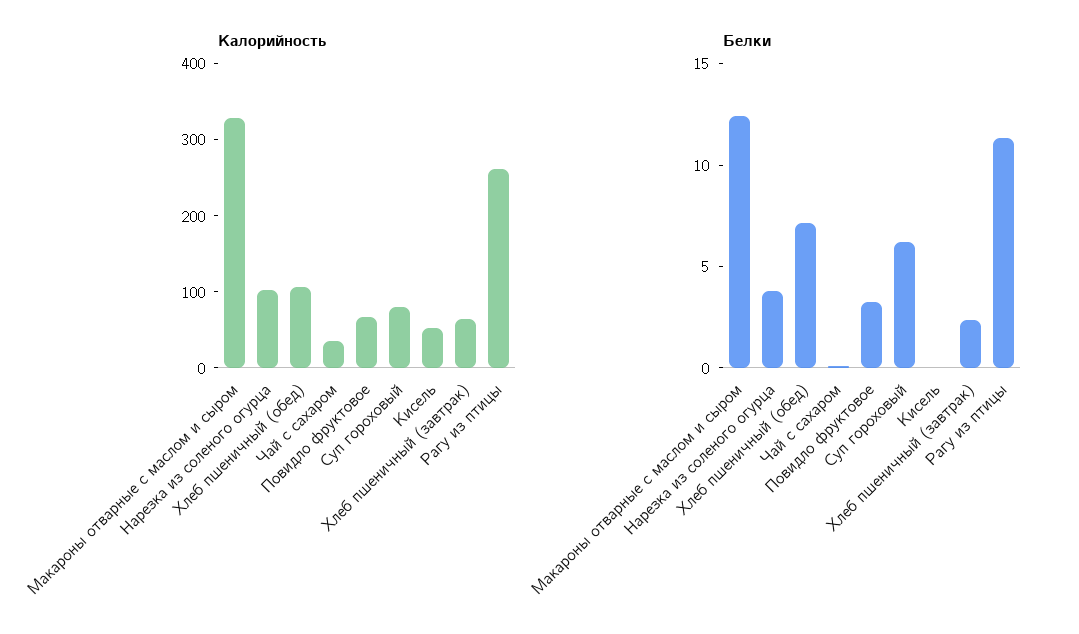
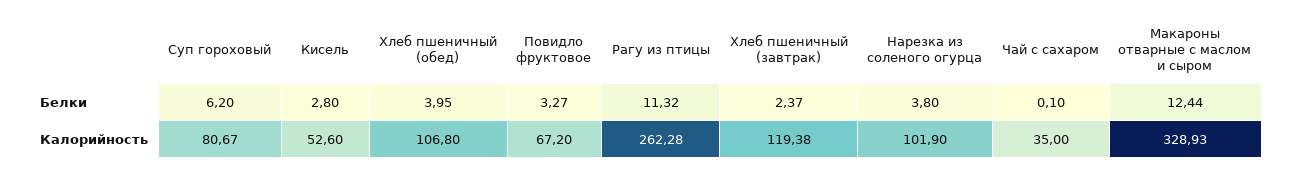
Калорийность, Хлеб пшеничный (завтрак): 60 -> 119.38
Белки, Хлеб пшеничный (обед): 7 -> 3.95
Белки, Кисель: 0 -> 2.8

